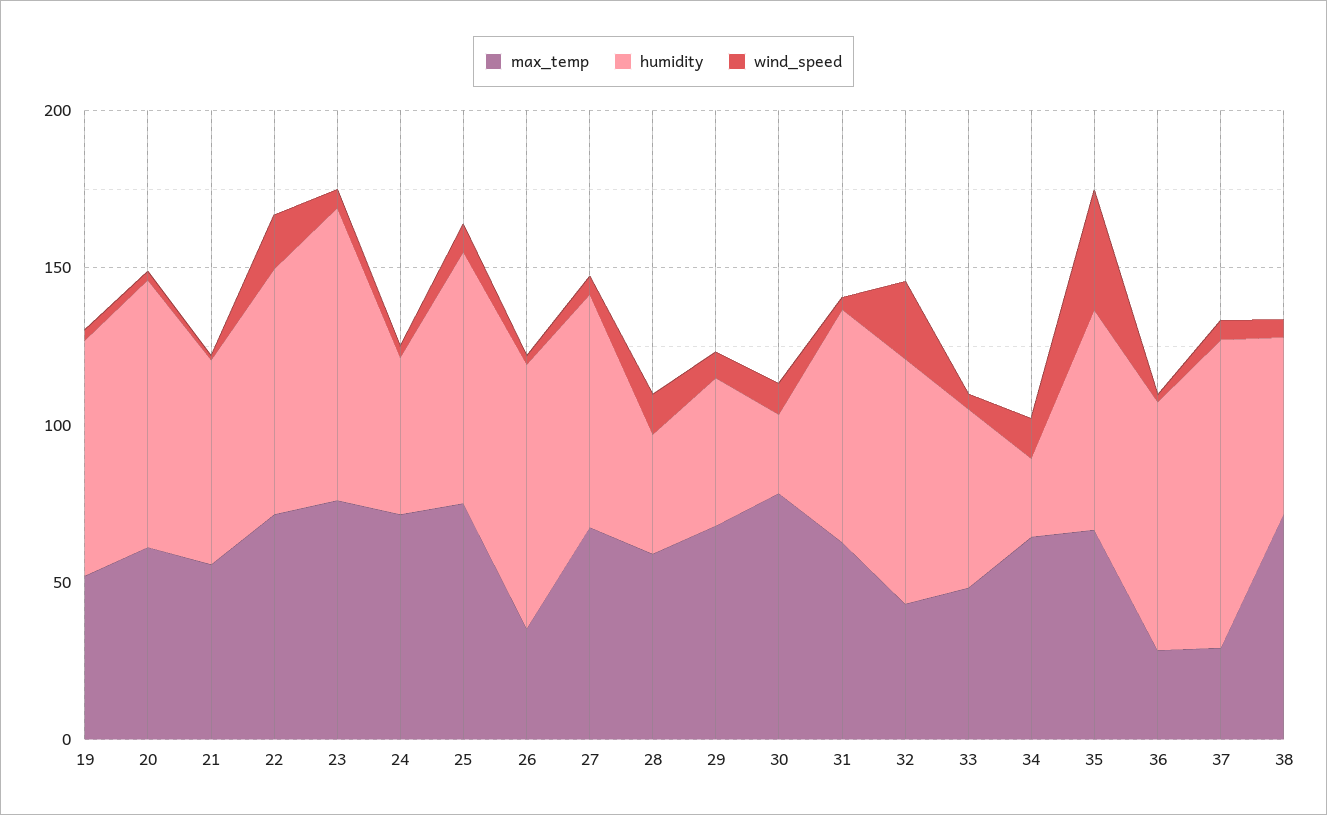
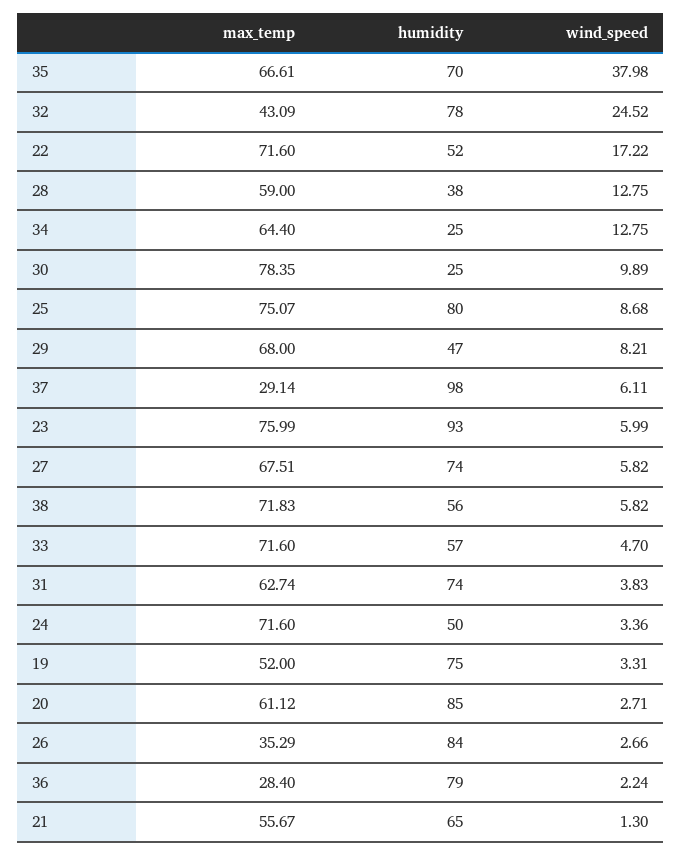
humidity, 22: 80 -> 52
max_temp, 33: 50 -> 71.6

